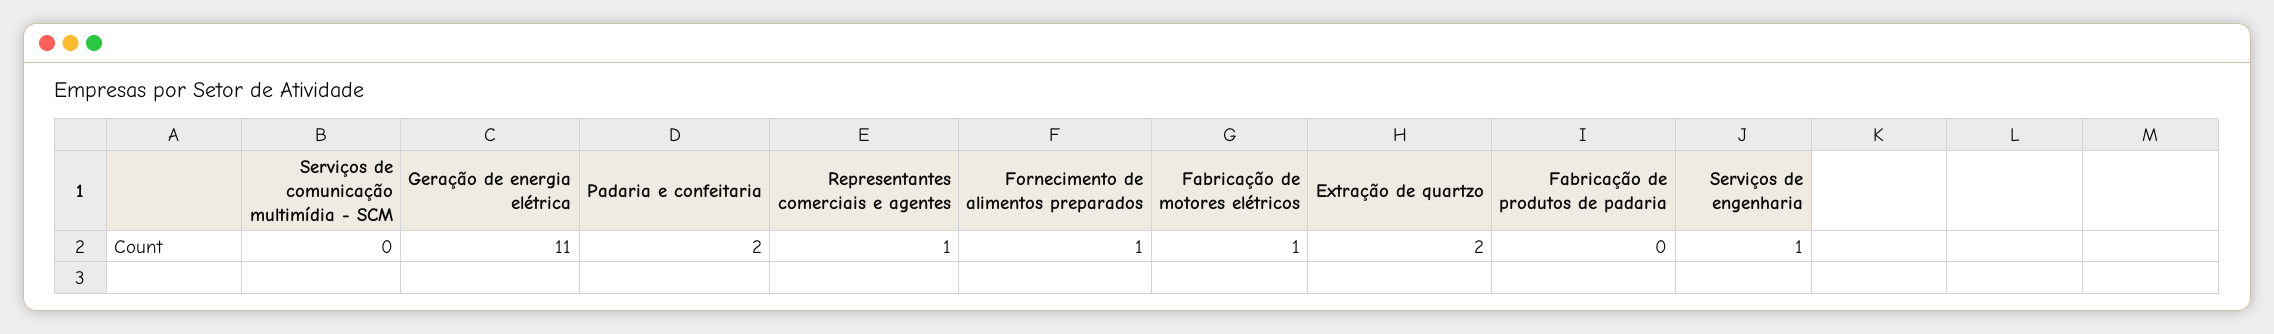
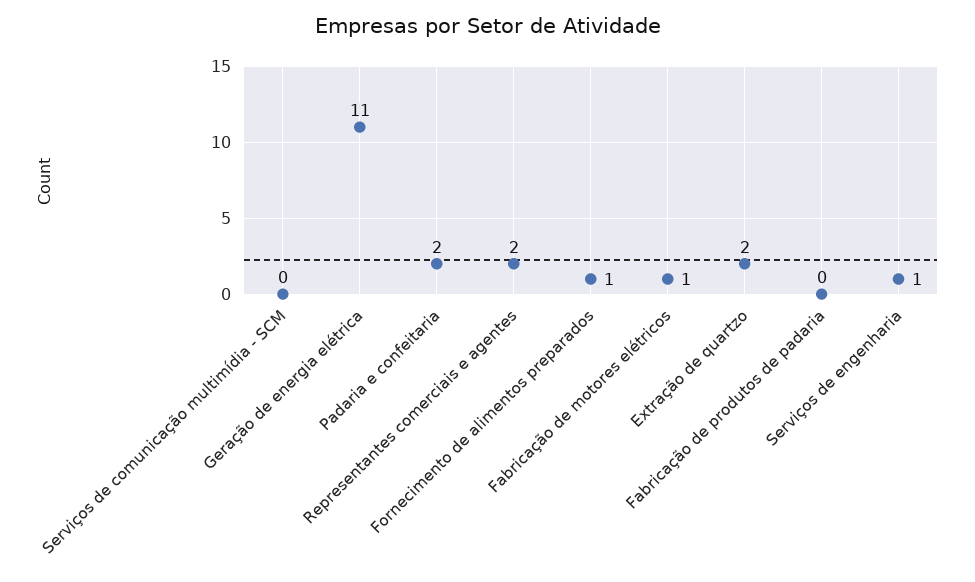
Representantes comerciais e agentes: 1 -> 2

